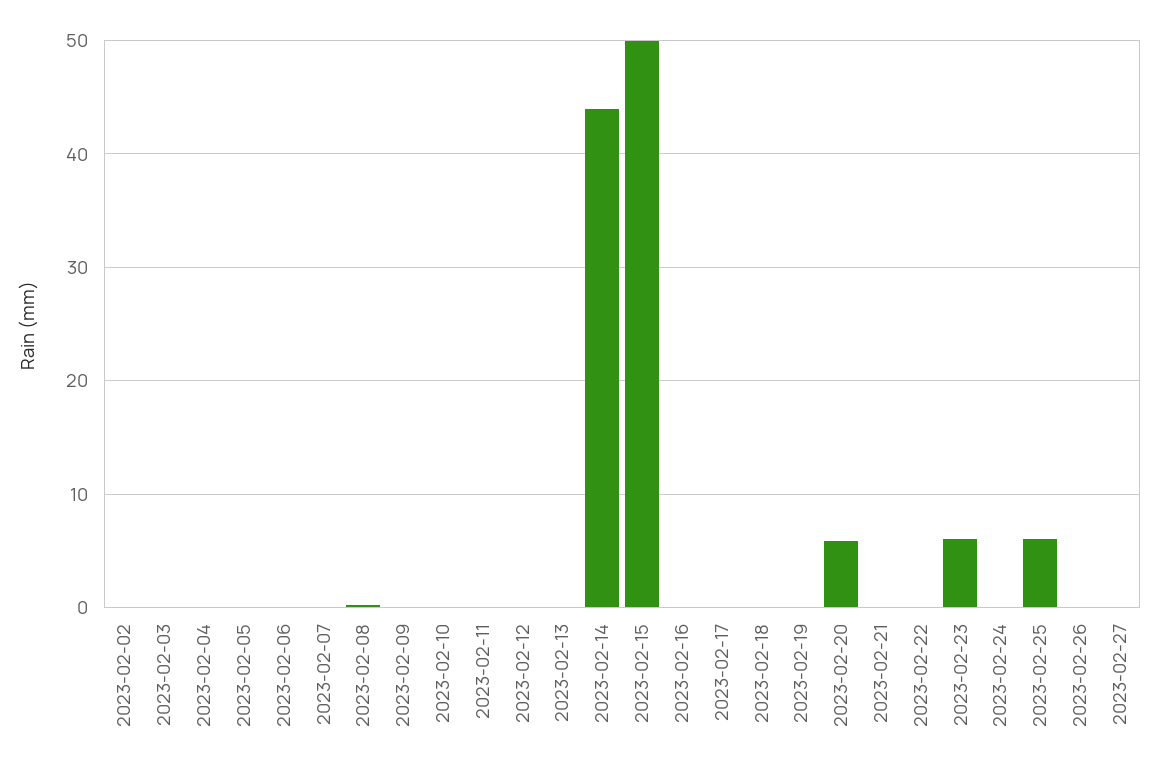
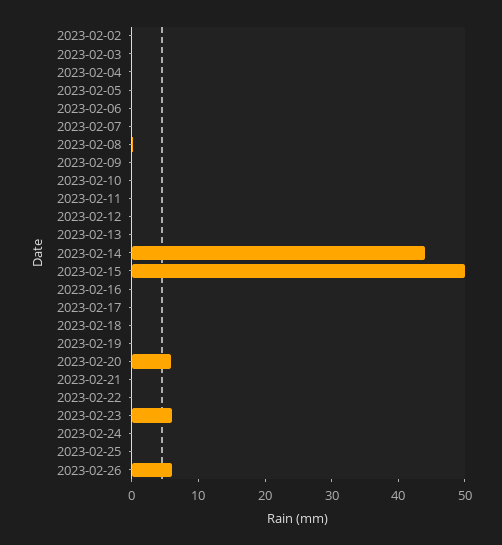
2023-02-25: 6 -> 0
2023-02-26: 0 -> 6
2023-02-27: 0 -> none

